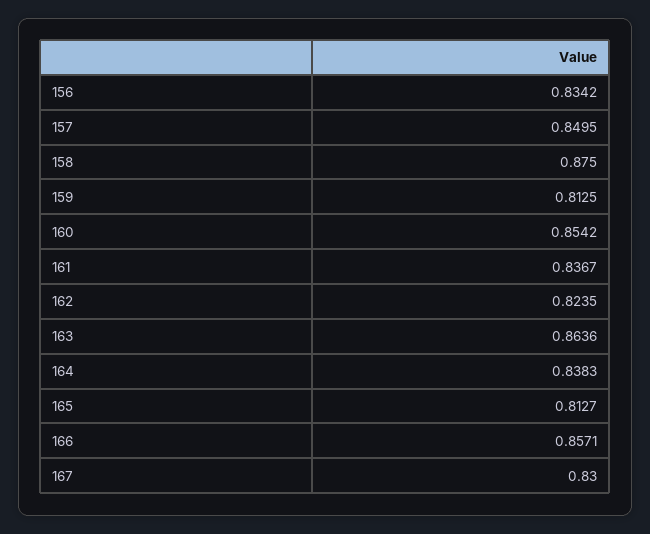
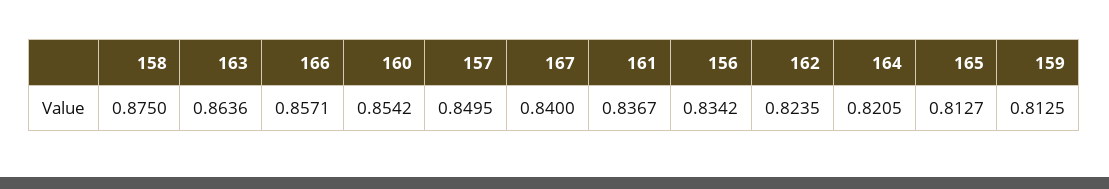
164: 0.8383 -> 0.8205
167: 0.83 -> 0.84

